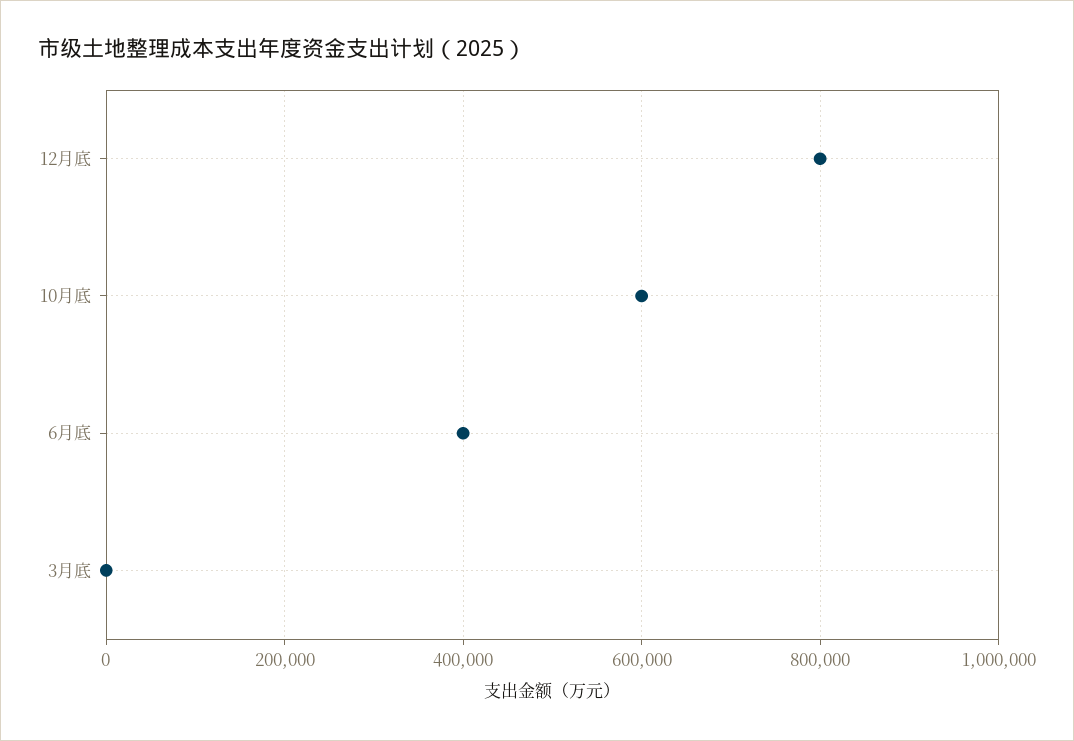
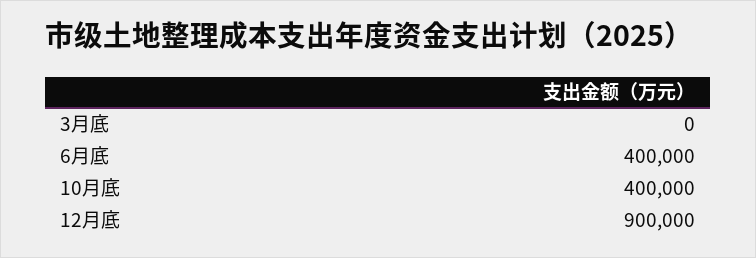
12月底: 800000 -> 900000
10月底: 600000 -> 400000

